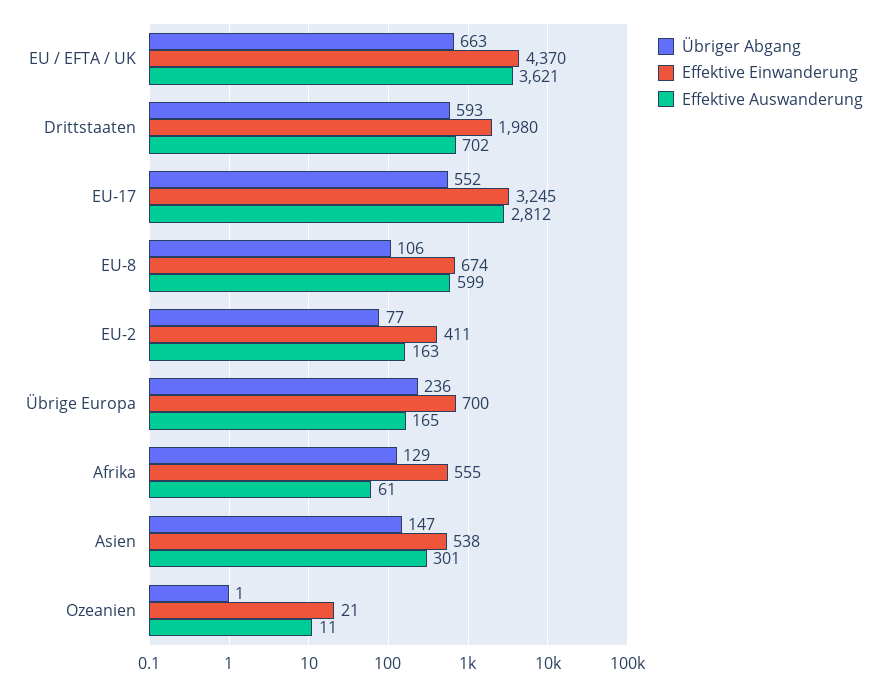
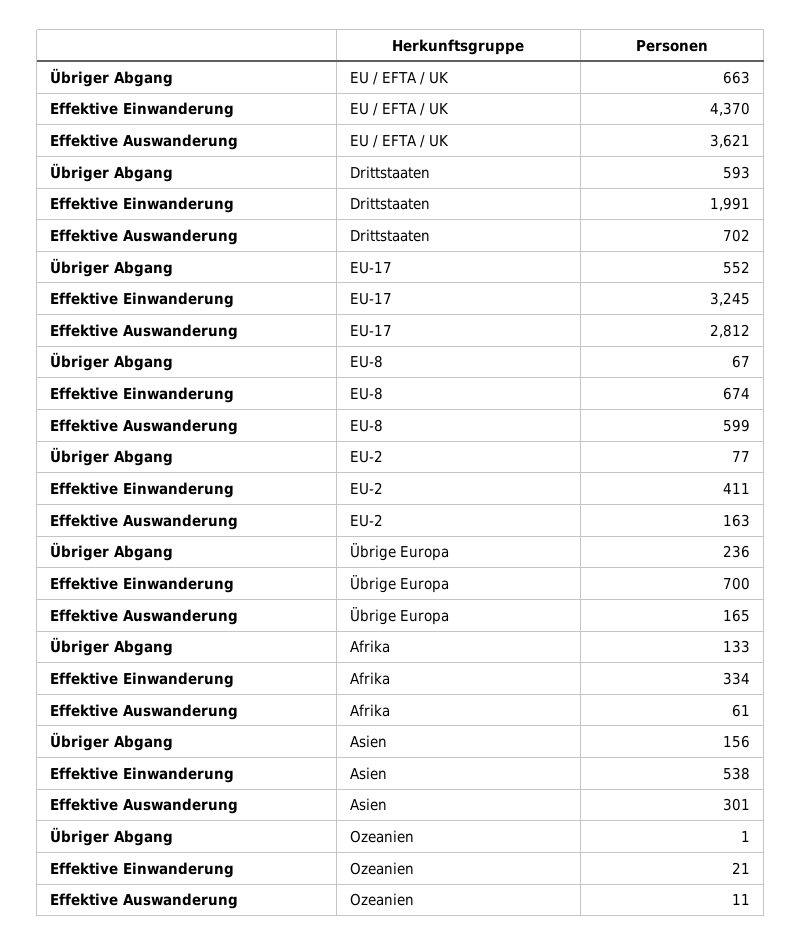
Effektive Einwanderung, Drittstaaten: 1980 -> 1991
Übriger Abgang, EU-8: 106 -> 67
Übriger Abgang, Afrika: 129 -> 133
Effektive Einwanderung, Afrika: 555 -> 334
Übriger Abgang, Asien: 147 -> 156

